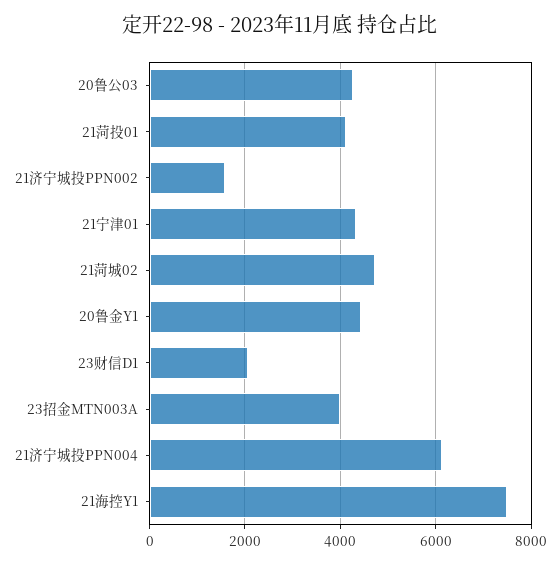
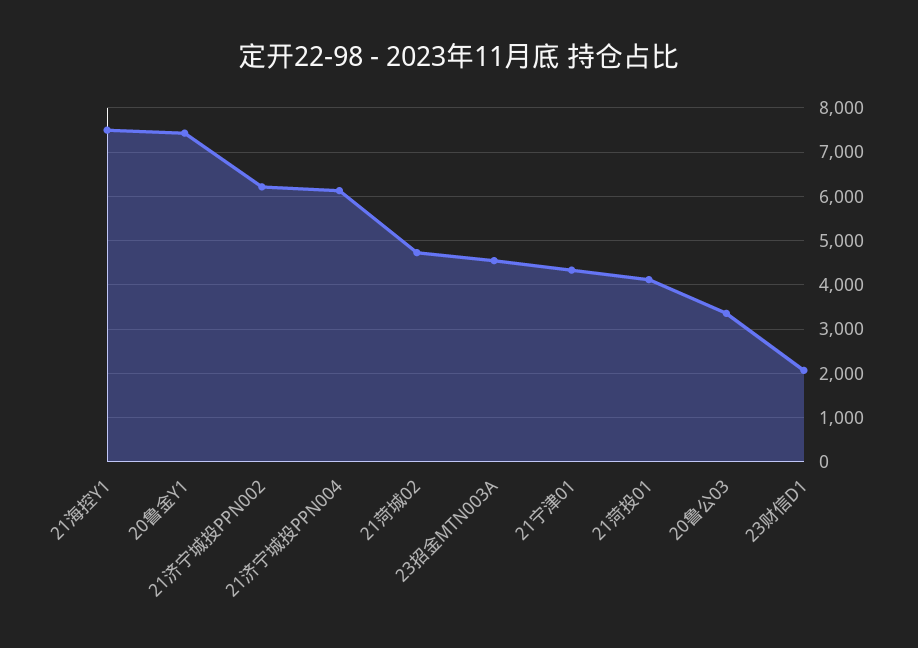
20鲁公03: 4200 -> 3400
21济宁城投PPN002: 1600 -> 6200
20鲁金Y1: 4400 -> 7400
23招金MTN003A: 4000 -> 4600

